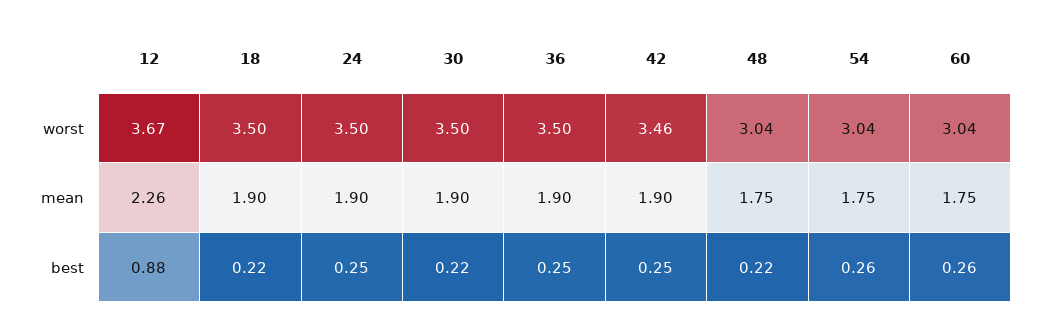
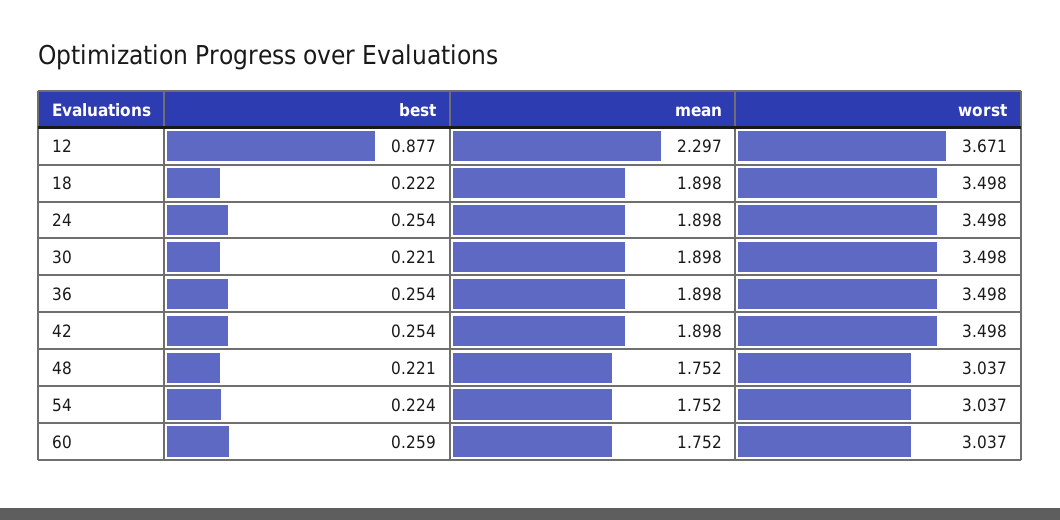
42, worst: 3.46 -> 3.498
12, mean: 2.26 -> 2.297
54, best: 0.26 -> 0.224

